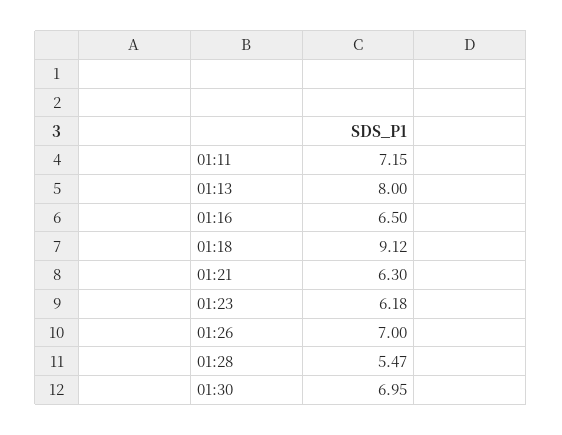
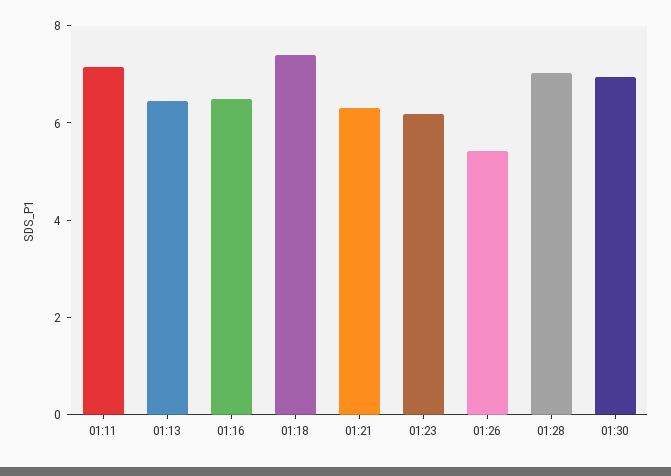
01:13: 8 -> 6.5
01:18: 9.12 -> 7.5
01:26: 7 -> 5.5
01:28: 5.47 -> 7

